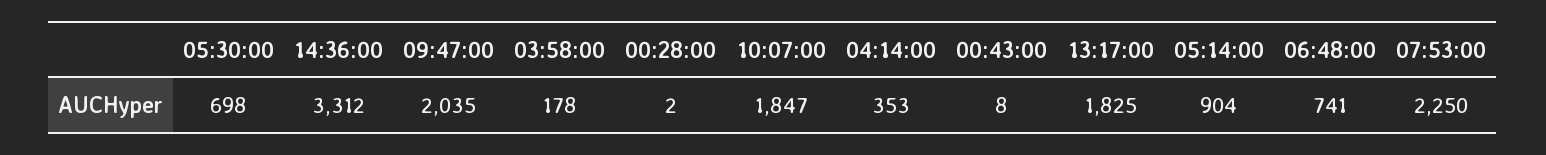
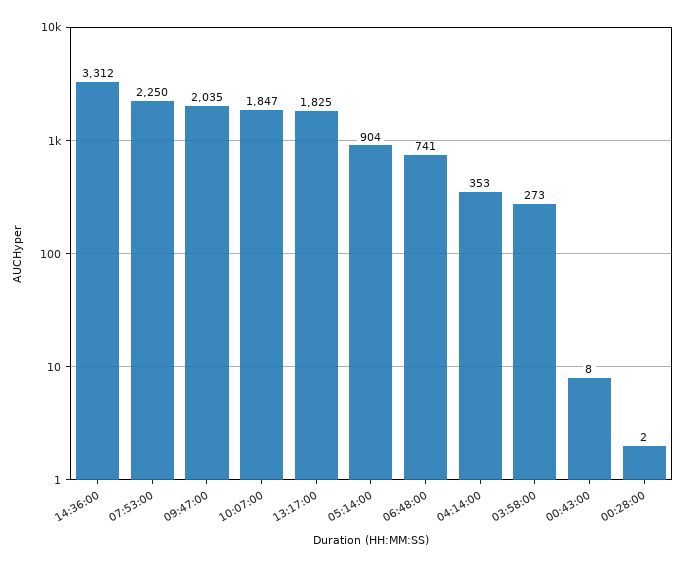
05:30:00: 698 -> none
03:58:00: 178 -> 273

